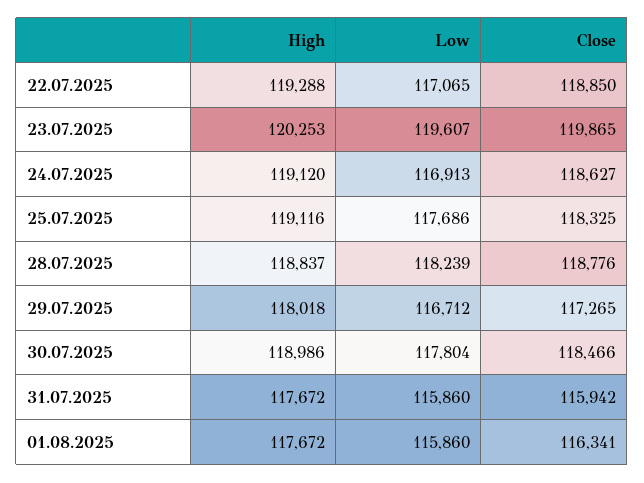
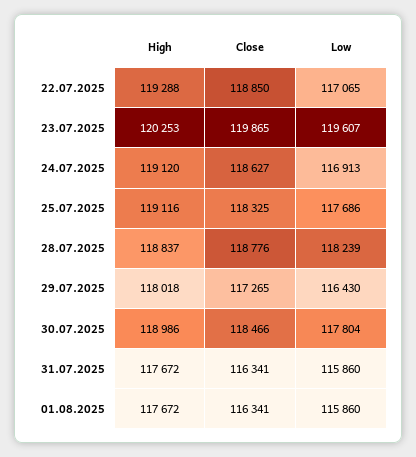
Low, 29.07.2025: 116712 -> 116430
Close, 31.07.2025: 115942 -> 116341

